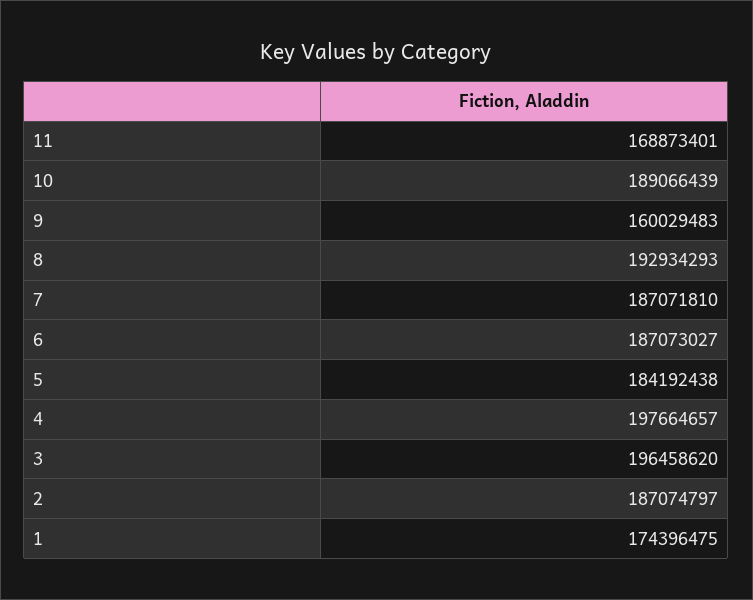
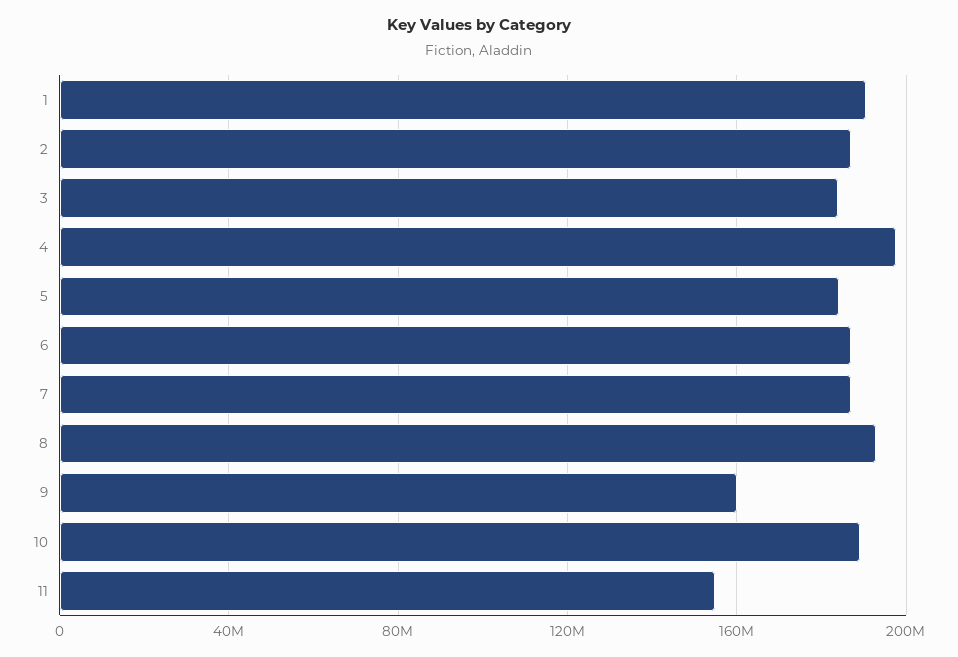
11: 168873401 -> 155000000
3: 196458620 -> 185000000
1: 174396475 -> 190000000

